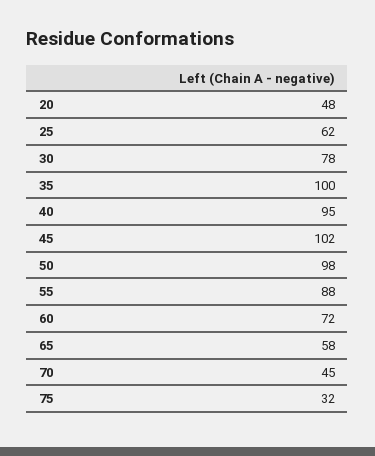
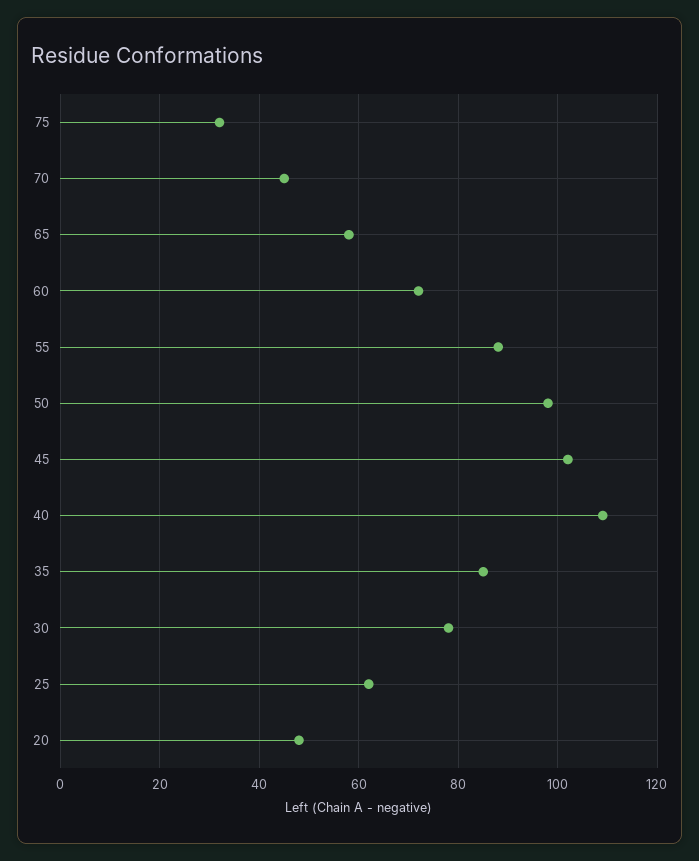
35: 100 -> 85
40: 95 -> 110

